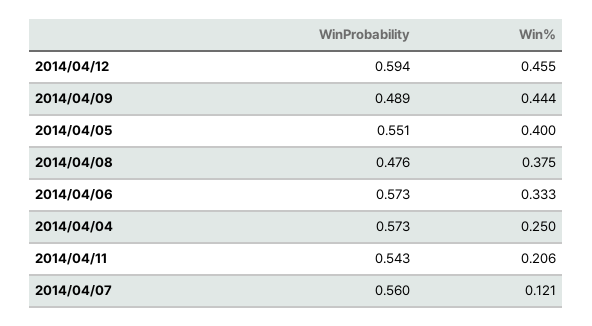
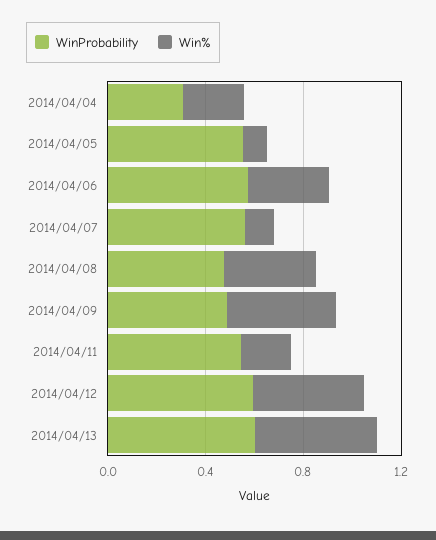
Win%, 2014/04/05: 0.4 -> 0.1
WinProbability, 2014/04/04: 0.573 -> 0.3
WinProbability, 2014/04/13: none -> 0.6
Win%, 2014/04/13: none -> 0.5

